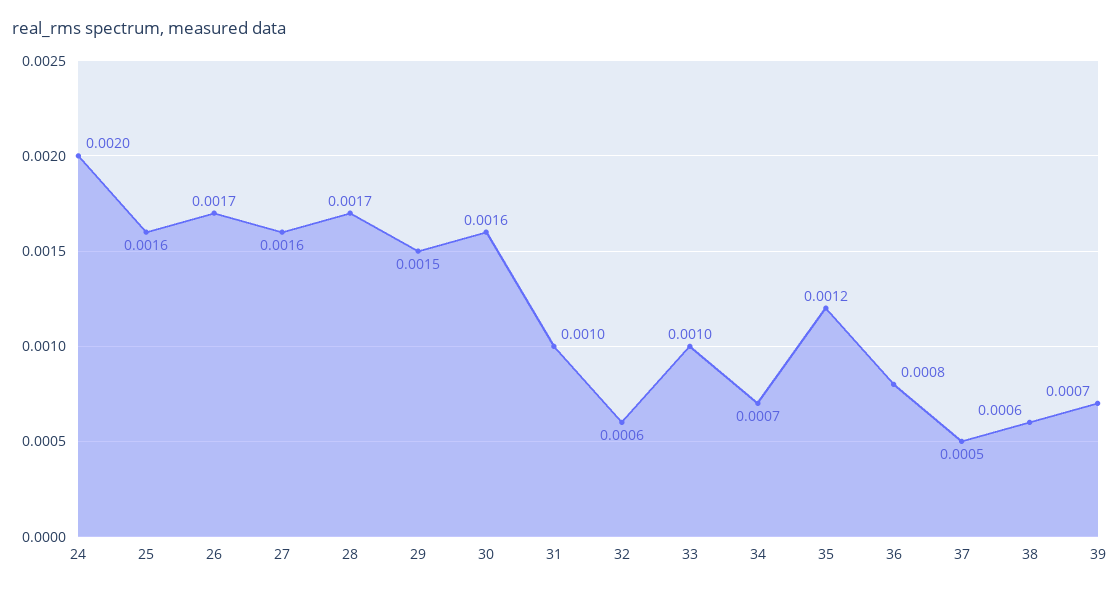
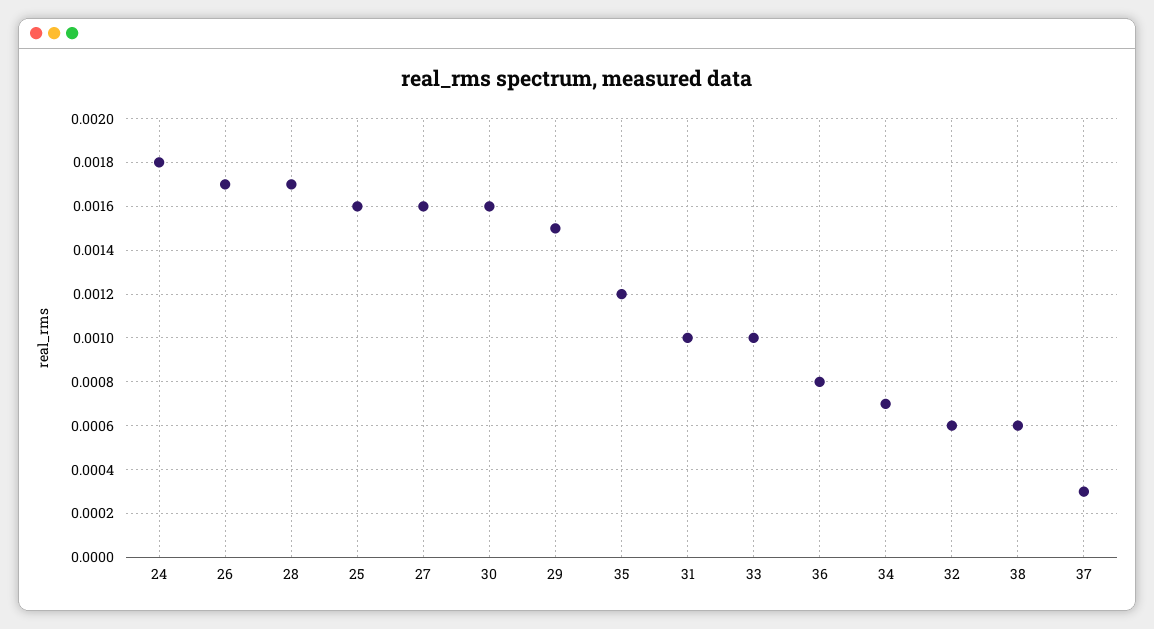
24: 0.002 -> 0.0018
37: 0.0005 -> 0.0003
39: 0.0007 -> none

